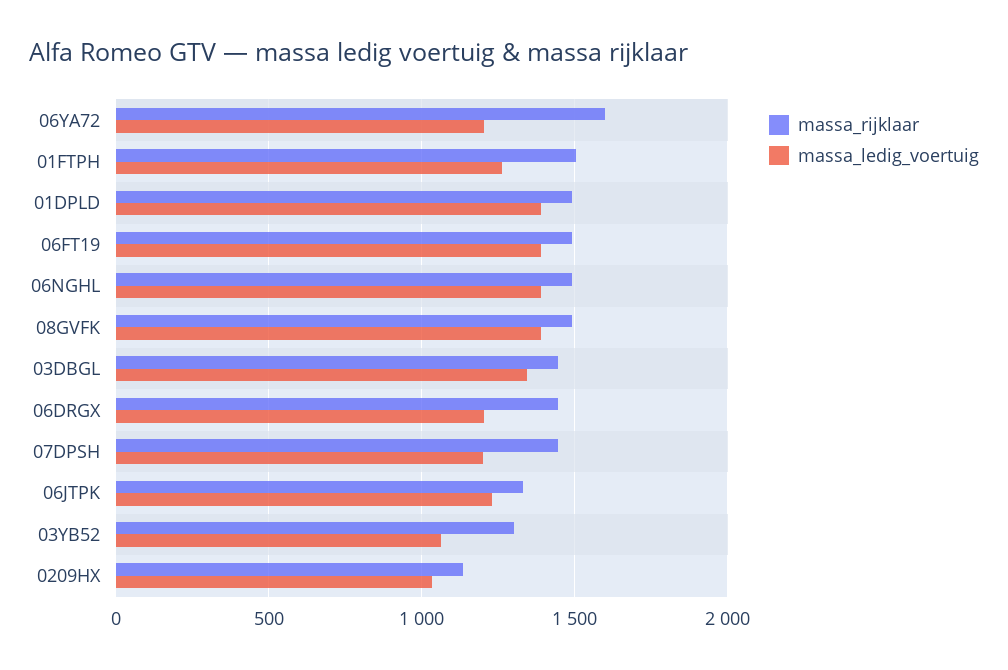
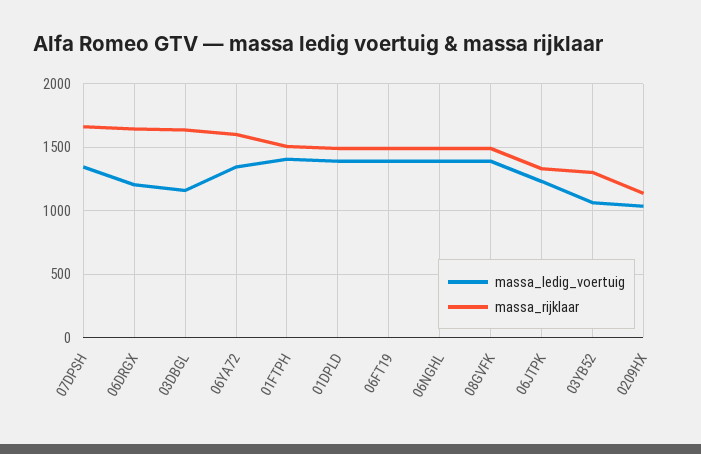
massa_ledig_voertuig, 06YA72: 1200 -> 1350
massa_ledig_voertuig, 01FTPH: 1250 -> 1400
massa_rijklaar, 03DBGL: 1450 -> 1650
massa_ledig_voertuig, 03DBGL: 1350 -> 1150
massa_rijklaar, 06DRGX: 1450 -> 1650
massa_rijklaar, 07DPSH: 1450 -> 1650
massa_ledig_voertuig, 07DPSH: 1200 -> 1350

